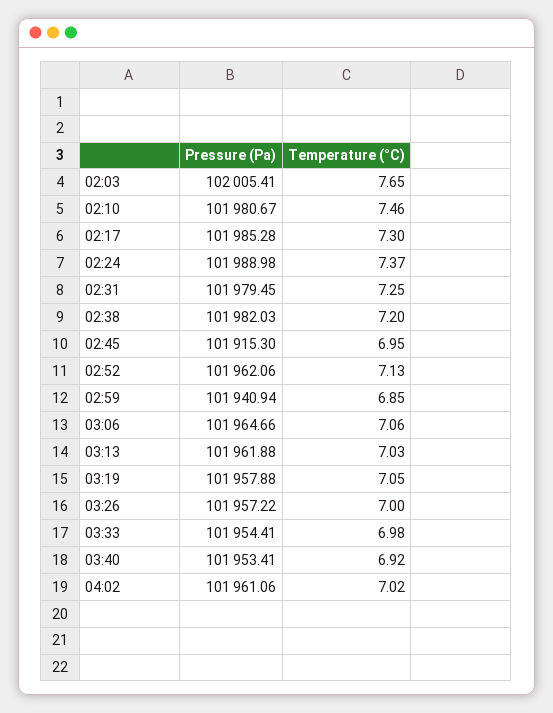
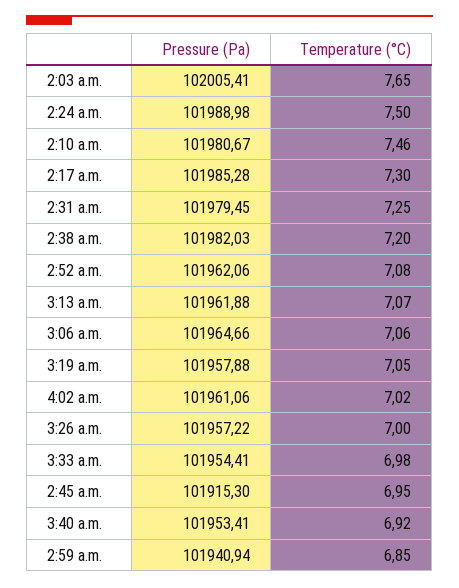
Temperature (°C), 02:24: 7.37 -> 7.5
Temperature (°C), 02:52: 7.13 -> 7.08
Temperature (°C), 03:13: 7.03 -> 7.07

